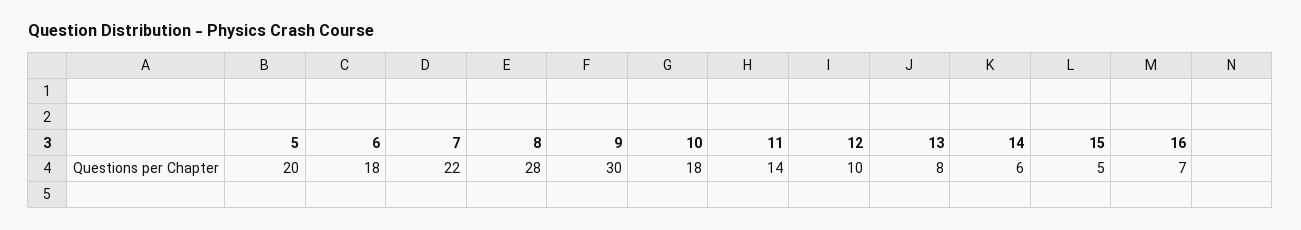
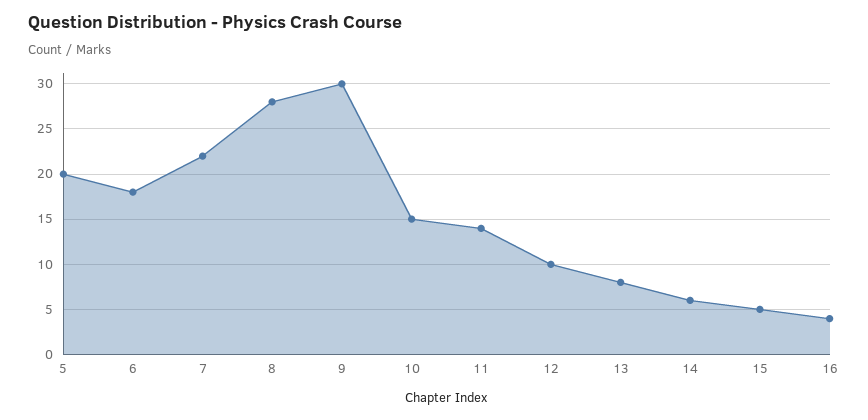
10: 18 -> 15
16: 7 -> 4

